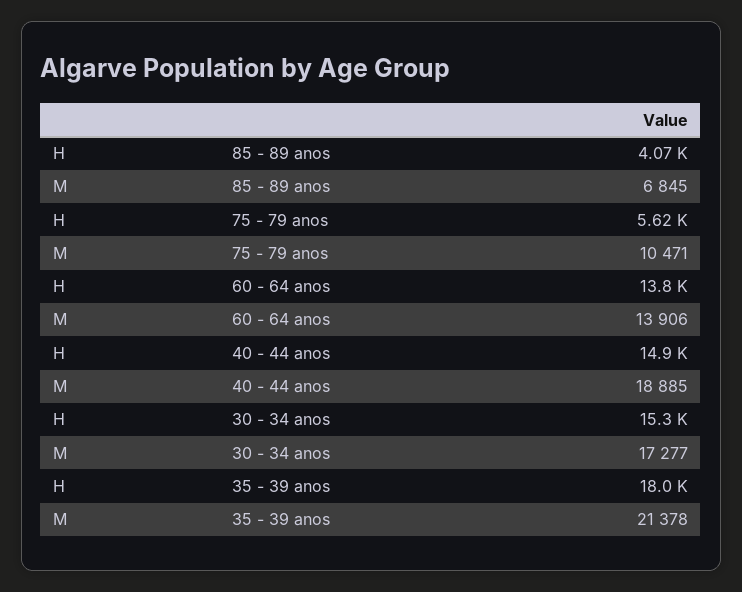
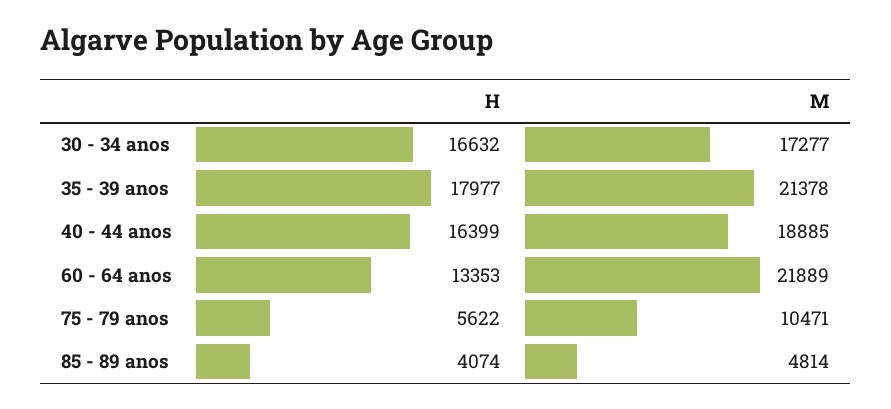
M, 85 - 89 anos: 6845 -> 4814
H, 60 - 64 anos: 13800 -> 13353
M, 60 - 64 anos: 13906 -> 21889
H, 40 - 44 anos: 14900 -> 16399
H, 30 - 34 anos: 15300 -> 16632

